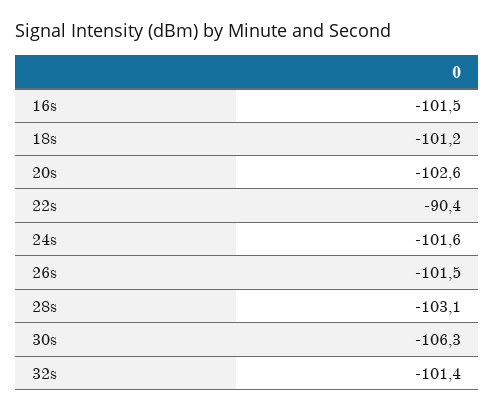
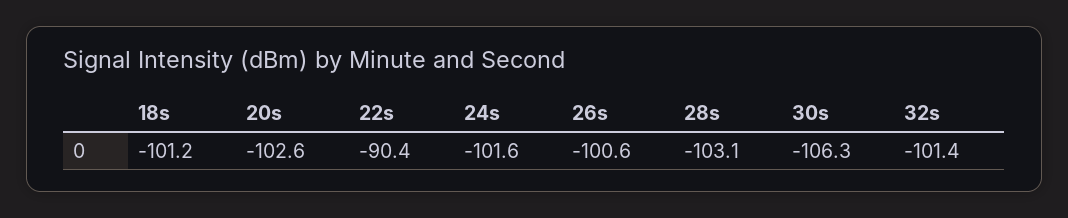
16s: -101.5 -> none
26s: -101.5 -> -100.6

